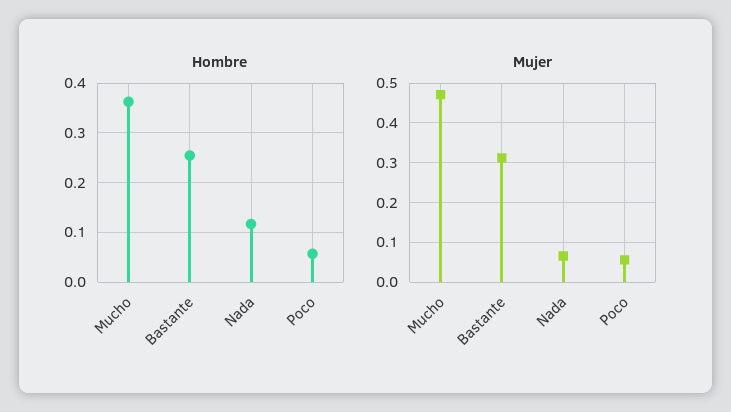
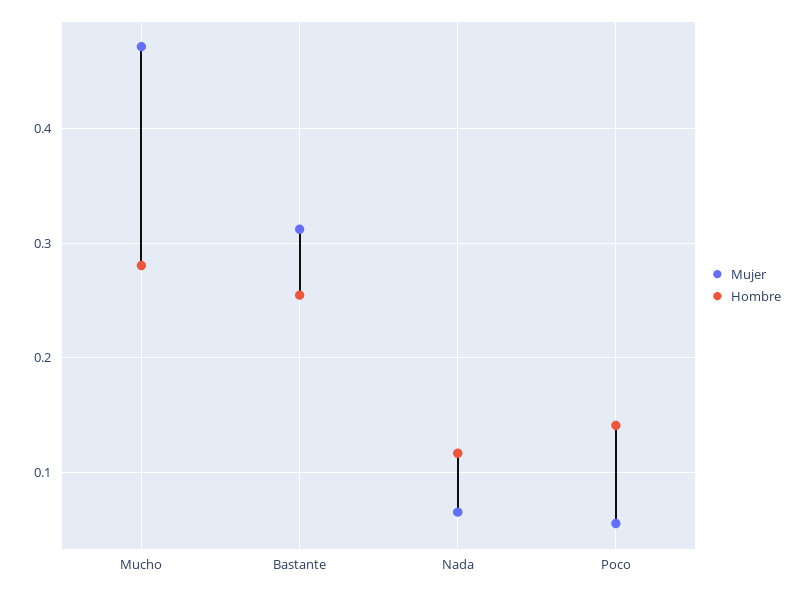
Hombre, Mucho: 0.36 -> 0.28
Hombre, Poco: 0.06 -> 0.14

